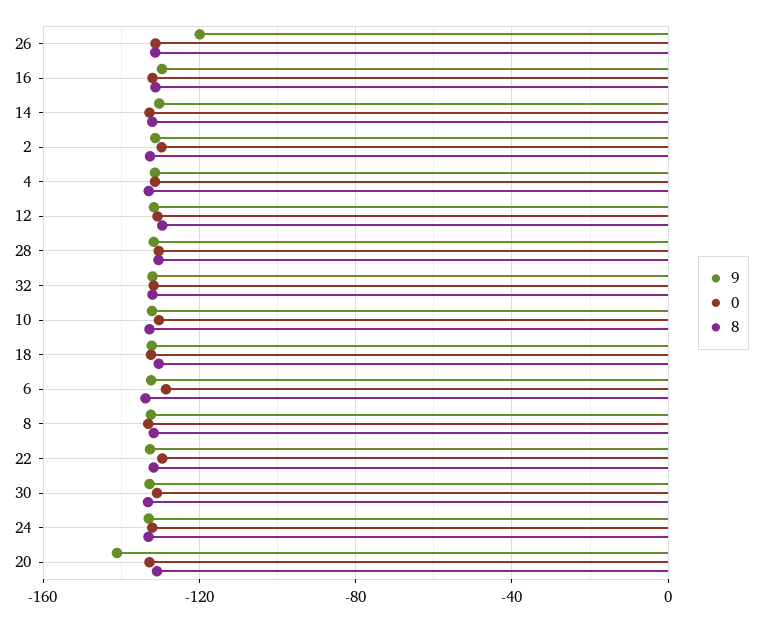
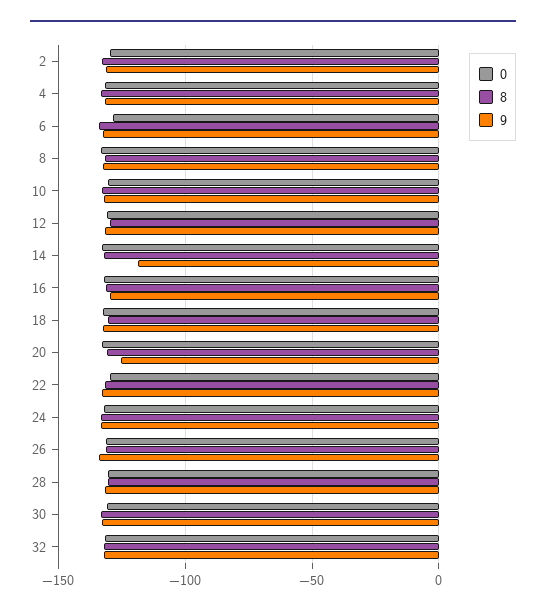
9, 26: -120 -> -135
9, 14: -130 -> -120
9, 20: -140 -> -125

